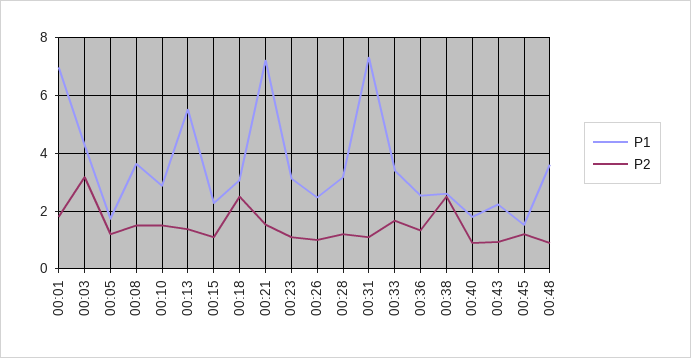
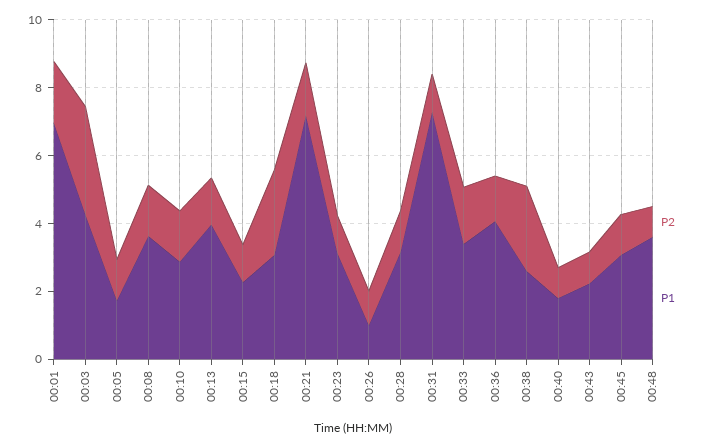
P1, 00:13: 5.5 -> 4
P1, 00:26: 2.5 -> 1
P1, 00:36: 2.5 -> 4
P1, 00:45: 1.5 -> 3

